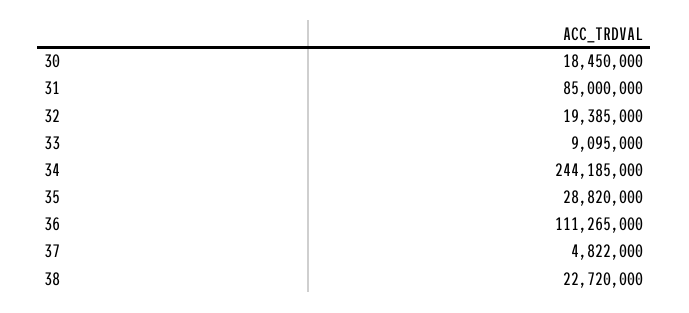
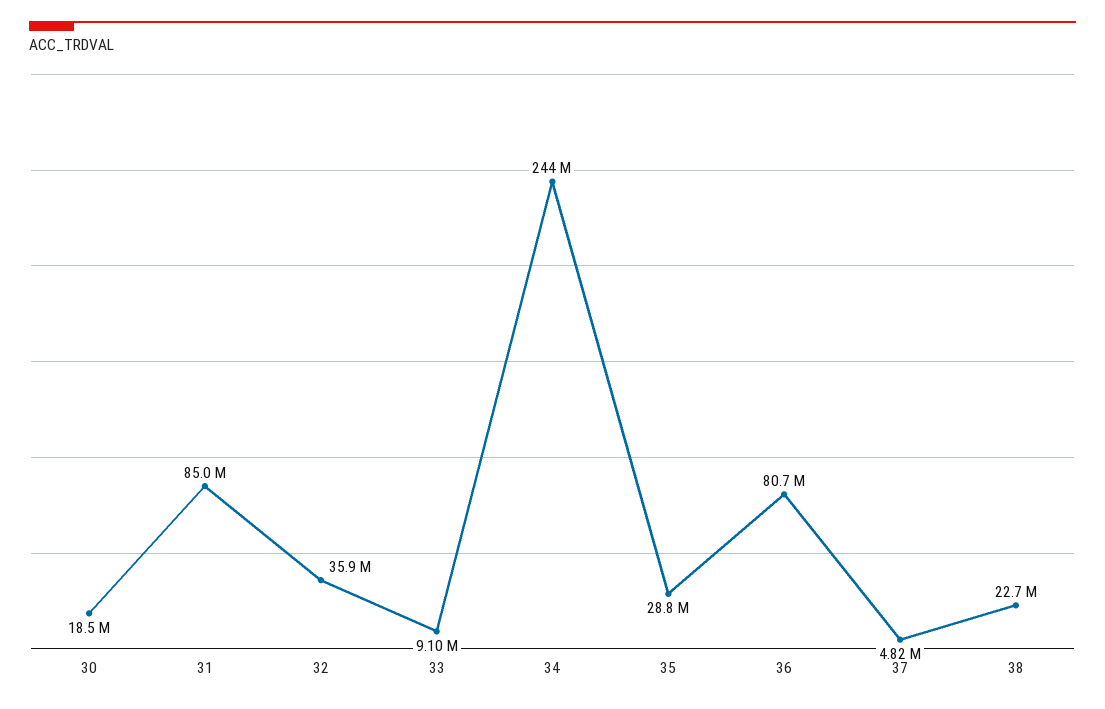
32: 19385000 -> 35900000
36: 111265000 -> 80700000

